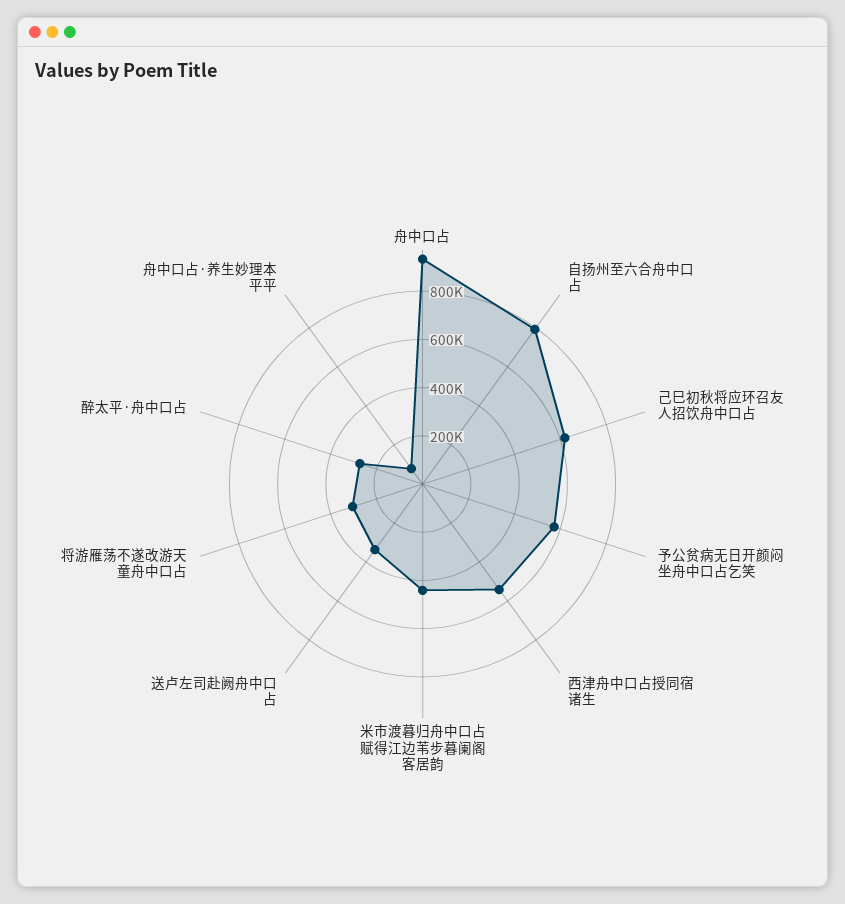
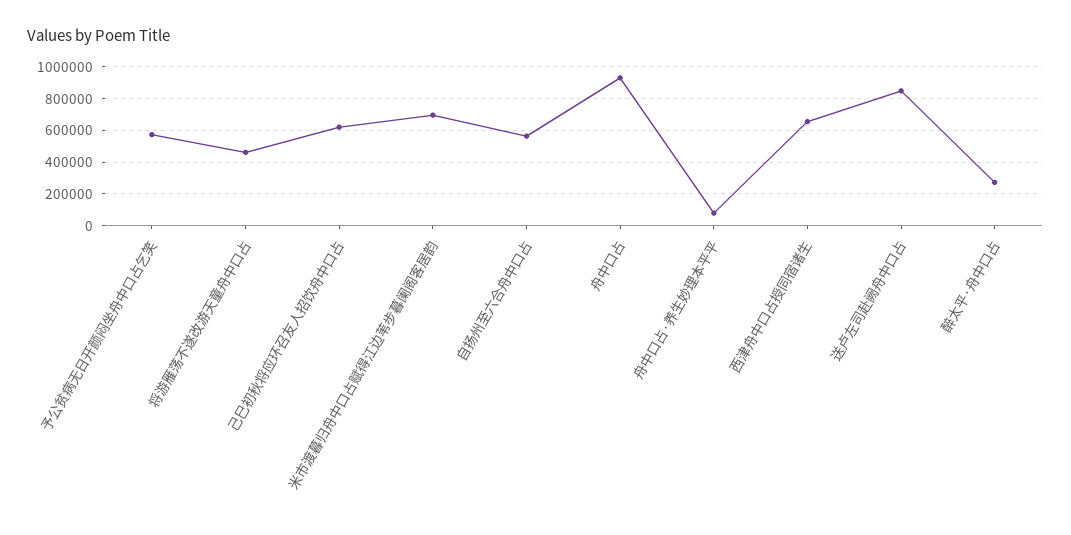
自扬州至六合舟中口占: 800000 -> 550000
西津舟中口占授同宿诸生: 550000 -> 650000
米市渡暮归舟中口占赋得江边苇步暮阑阁客居韵: 450000 -> 700000
送卢左司赴阙舟中口占: 350000 -> 850000
将游雁荡不遂改游天童舟中口占: 300000 -> 450000

